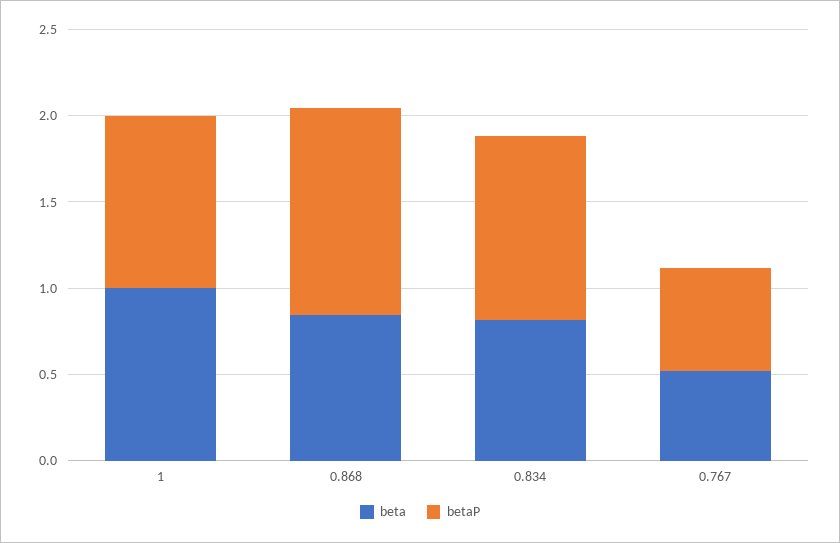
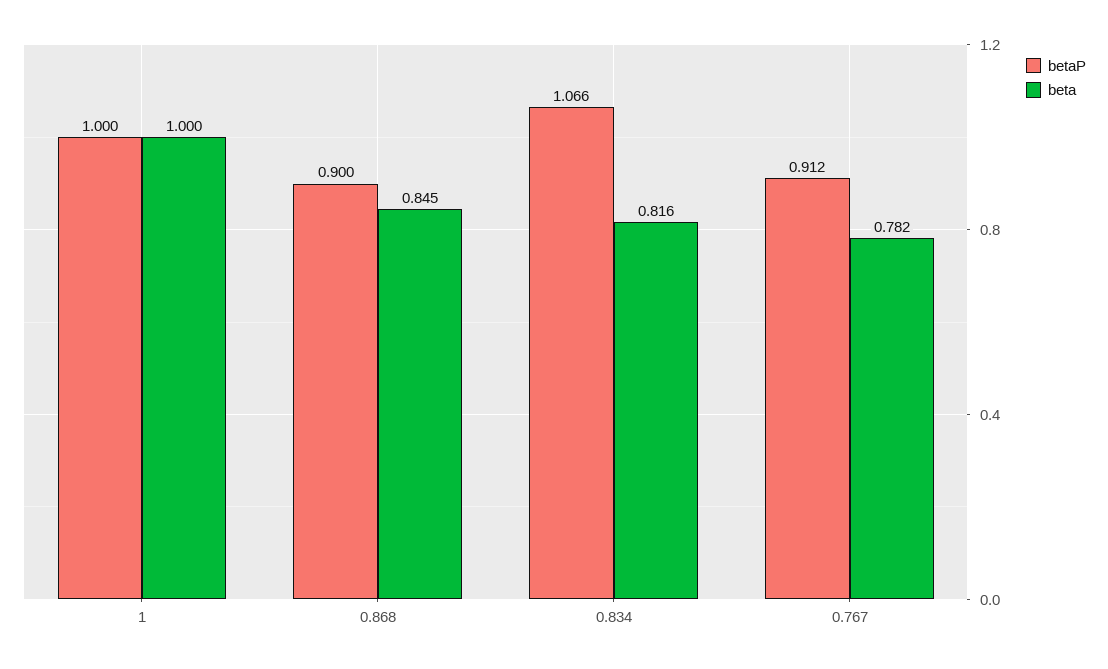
betaP, 0.868: 1.2 -> 0.9
beta, 0.767: 0.5 -> 0.782
betaP, 0.767: 0.6 -> 0.912

